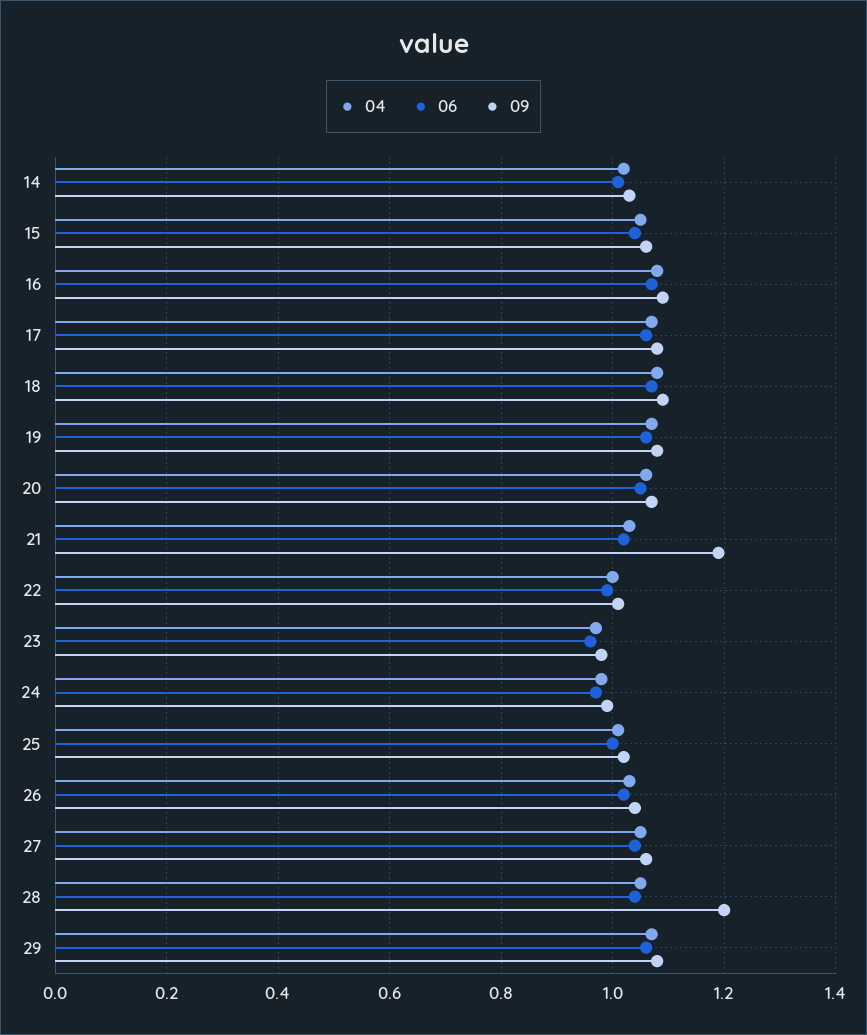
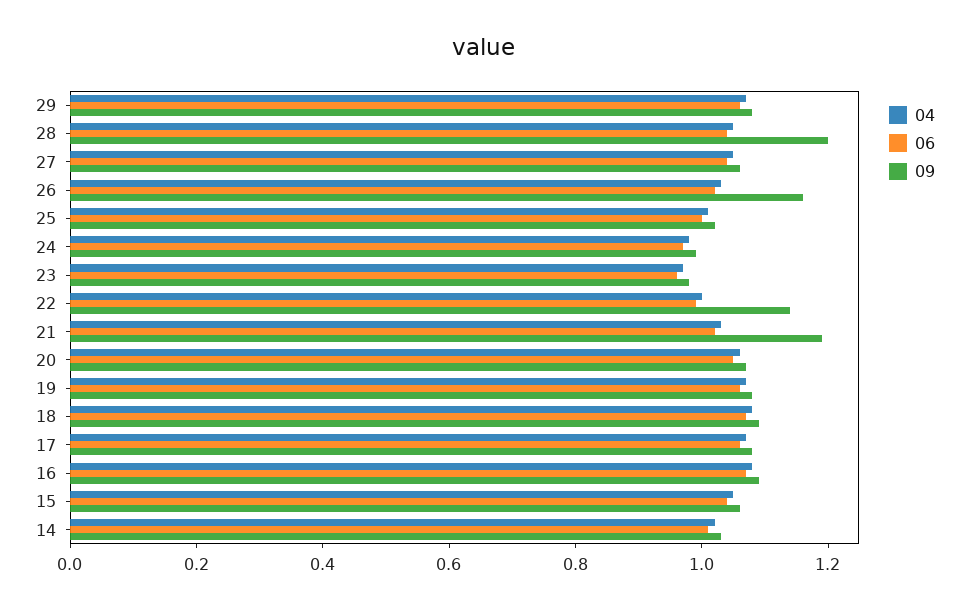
09, 22: 1 -> 1.15
09, 26: 1.05 -> 1.15

